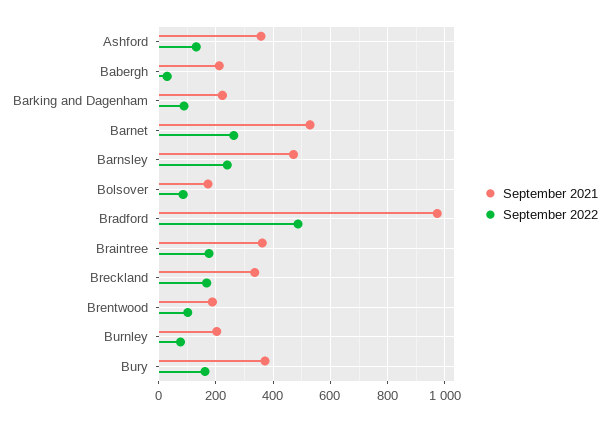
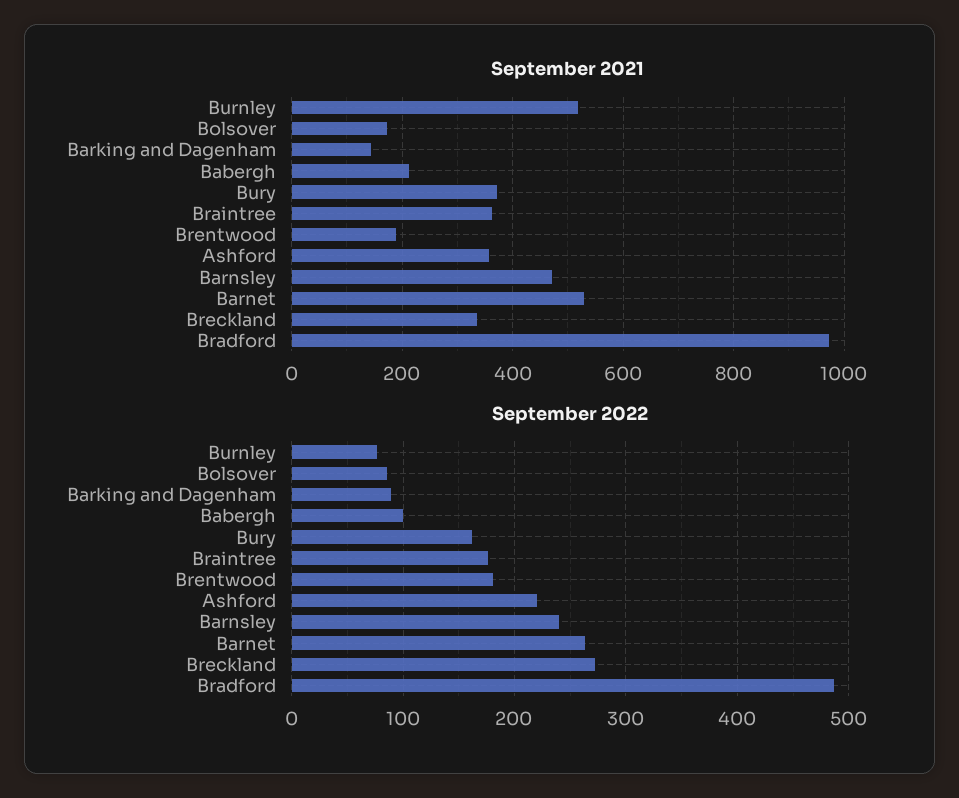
September 2022, Ashford: 125 -> 220
September 2022, Babergh: 25 -> 100
September 2021, Barking and Dagenham: 225 -> 140
September 2022, Breckland: 175 -> 270
September 2022, Brentwood: 100 -> 180
September 2021, Burnley: 200 -> 520

